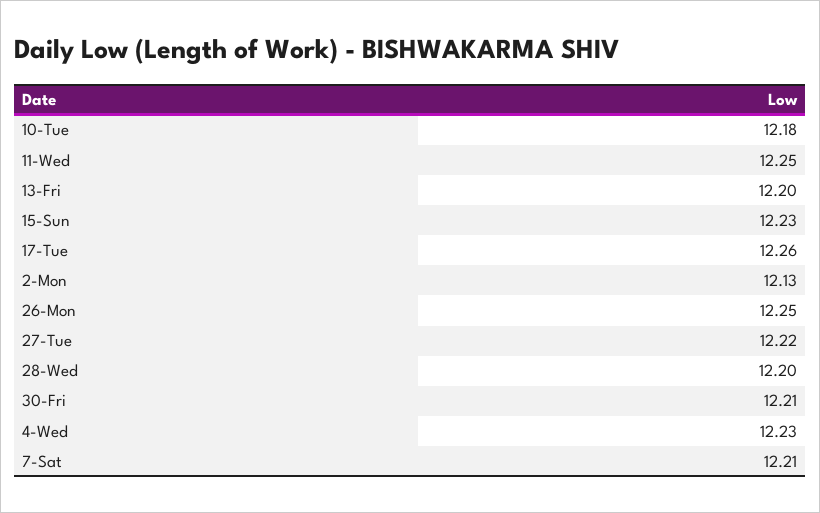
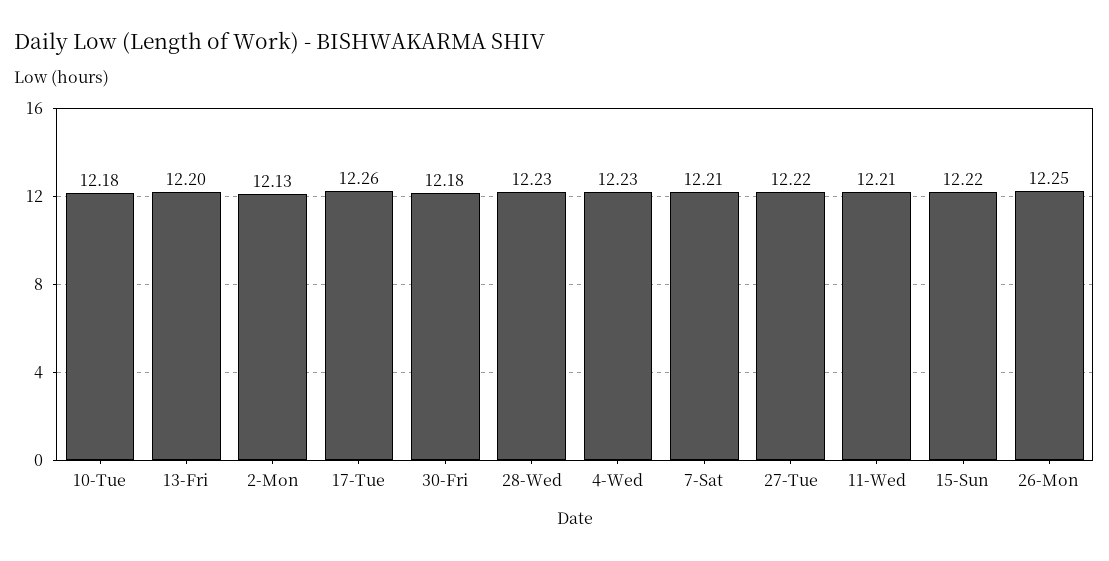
11-Wed: 12.25 -> 12.21
15-Sun: 12.23 -> 12.22
28-Wed: 12.2 -> 12.23
30-Fri: 12.21 -> 12.18

